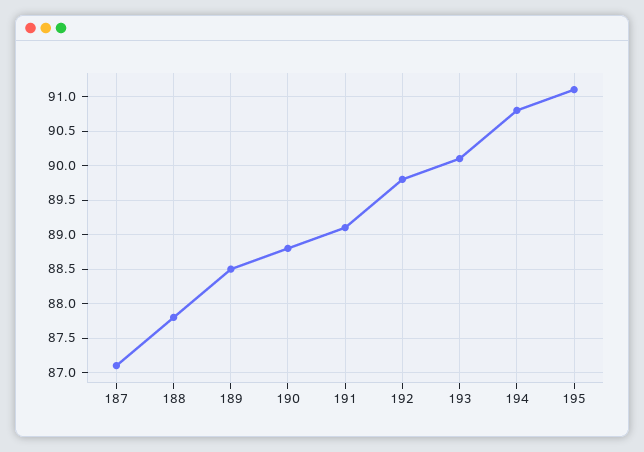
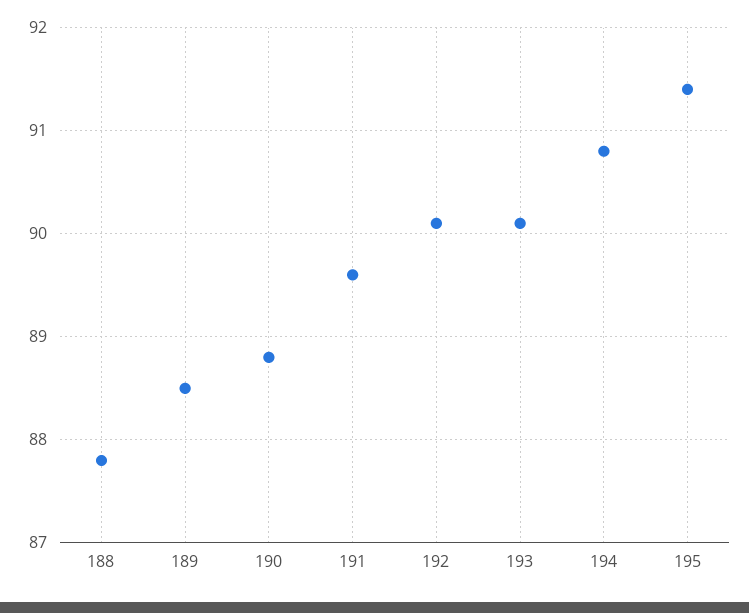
187: 87.1 -> none
191: 89.1 -> 89.6
192: 89.8 -> 90.1
195: 91.1 -> 91.4

